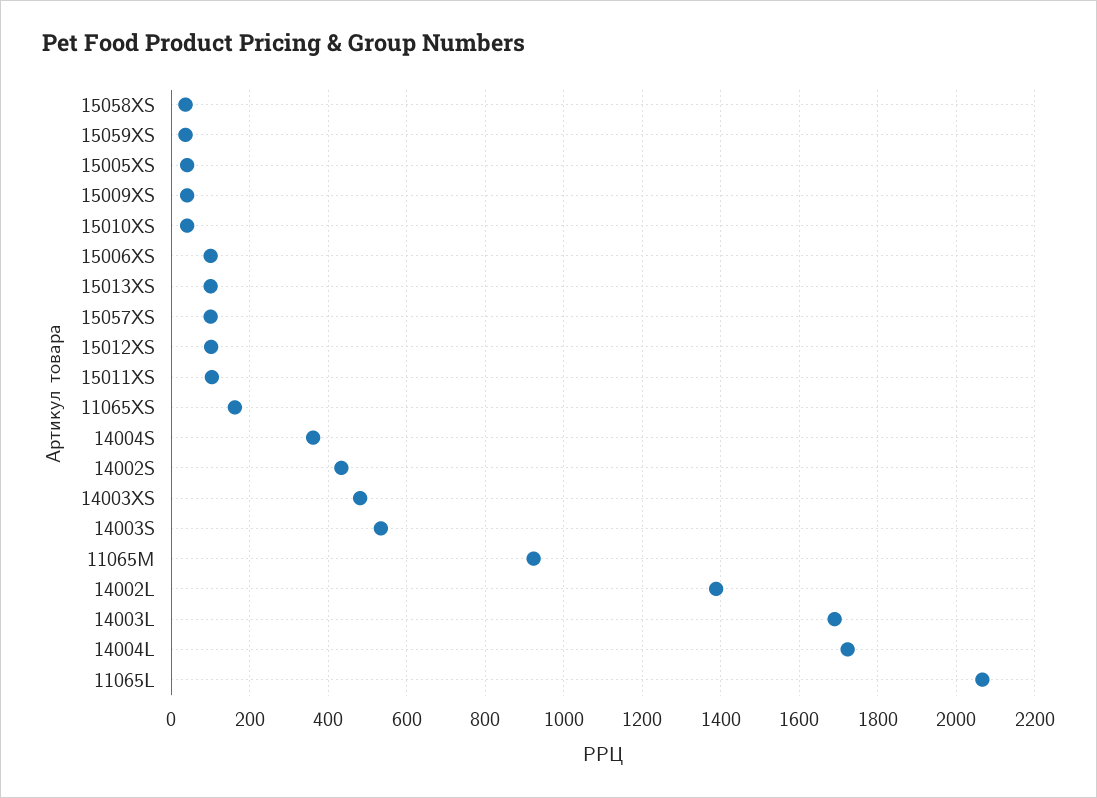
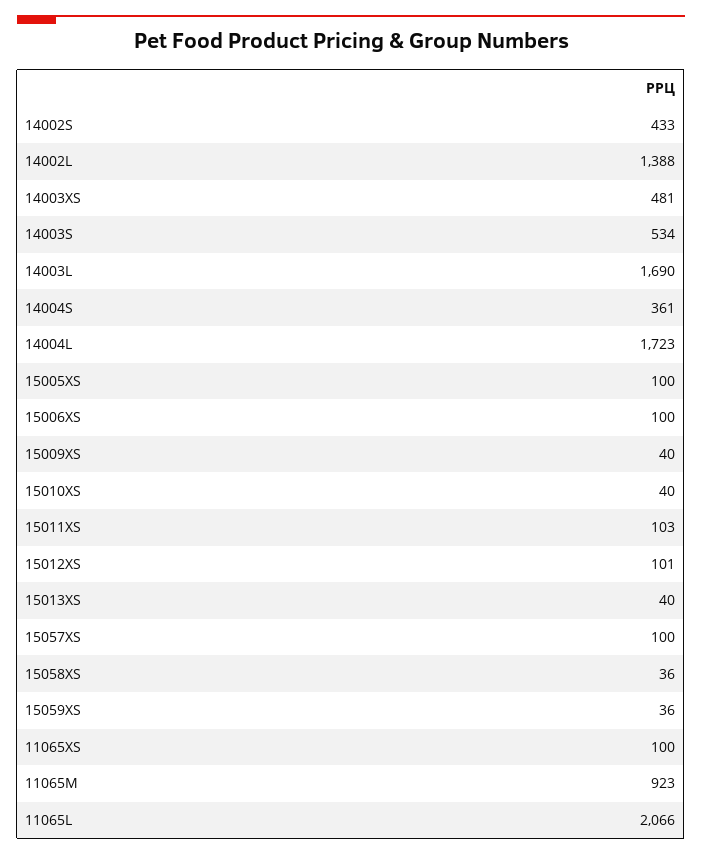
15005XS: 40 -> 100
15013XS: 100 -> 40
11065XS: 160 -> 100

